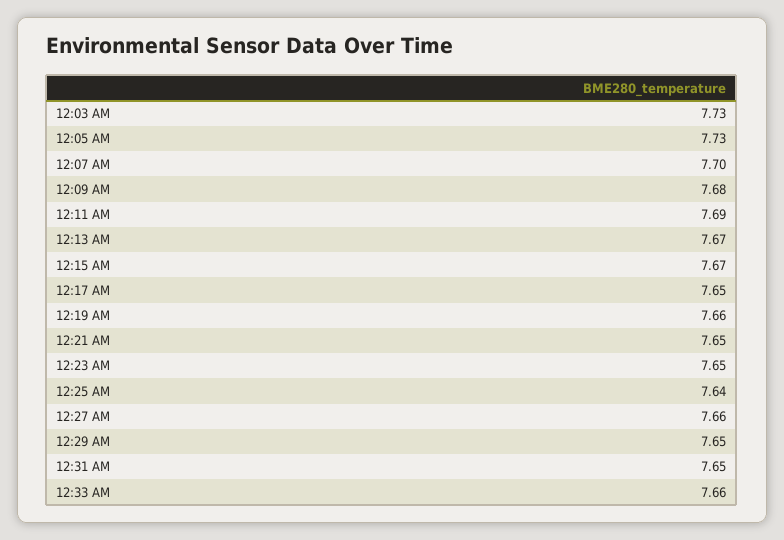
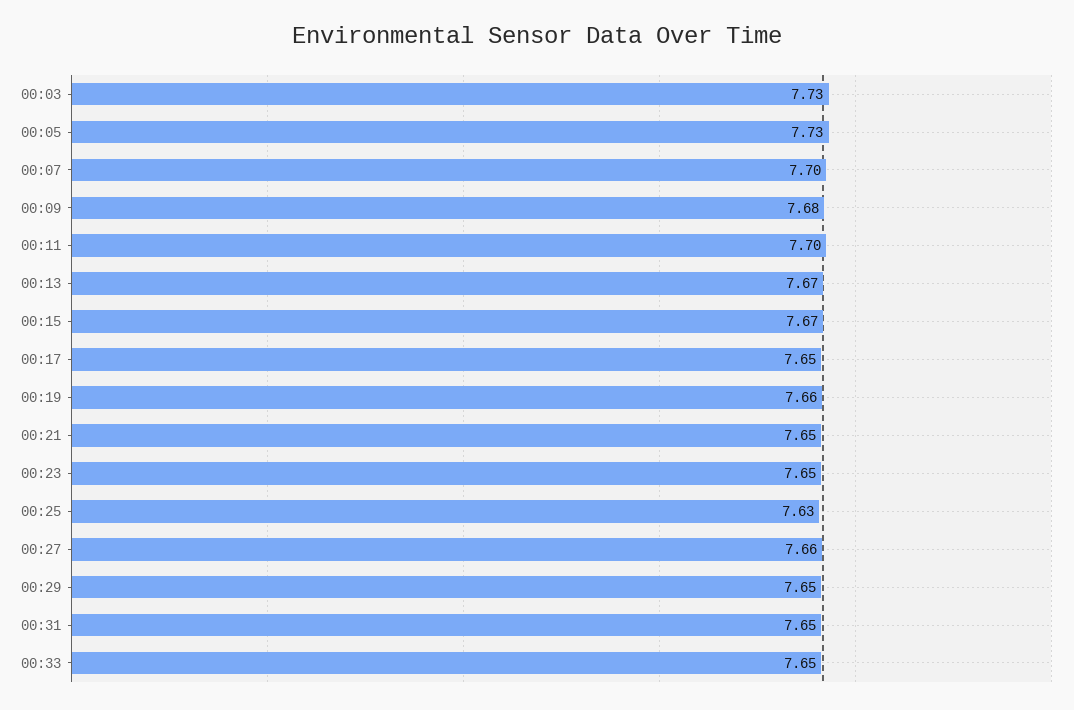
12:11 AM: 7.69 -> 7.7
12:25 AM: 7.64 -> 7.63
12:33 AM: 7.66 -> 7.65

